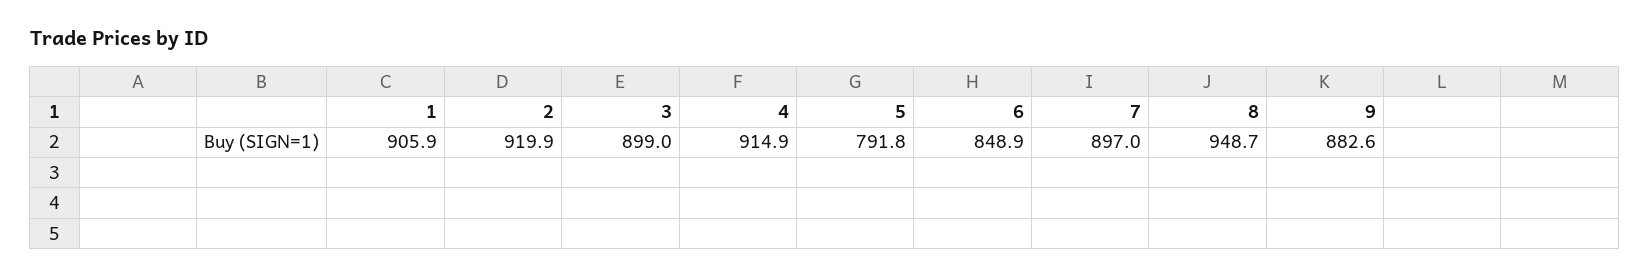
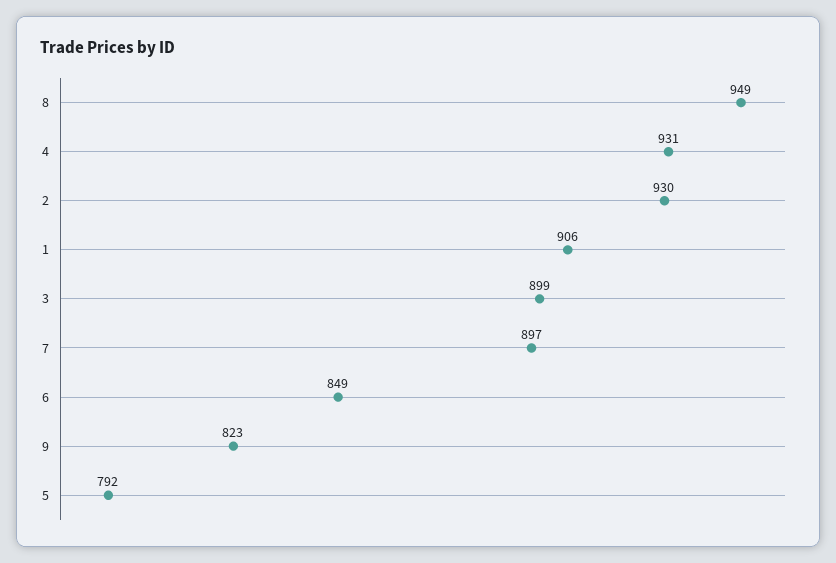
2: 919.9 -> 930
4: 914.9 -> 931
9: 882.6 -> 823

